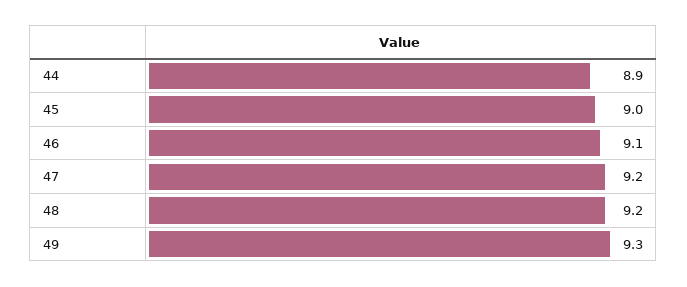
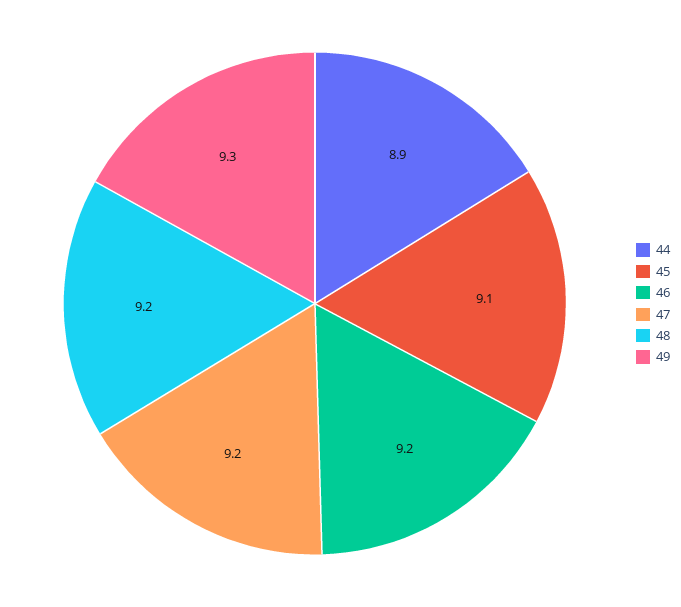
45: 9 -> 9.1
46: 9.1 -> 9.2

